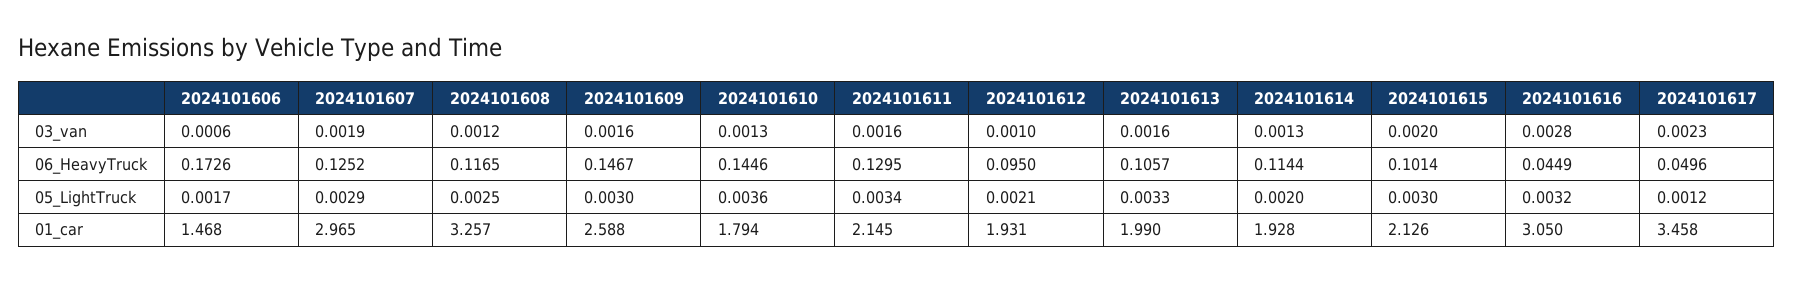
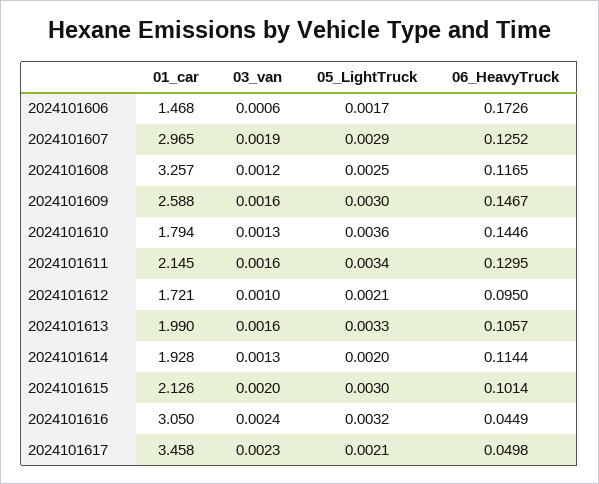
2024101616, 03_van: 0.0028 -> 0.0024
2024101617, 06_HeavyTruck: 0.0496 -> 0.0498
2024101617, 05_LightTruck: 0.0012 -> 0.0021
2024101612, 01_car: 1.931 -> 1.721

